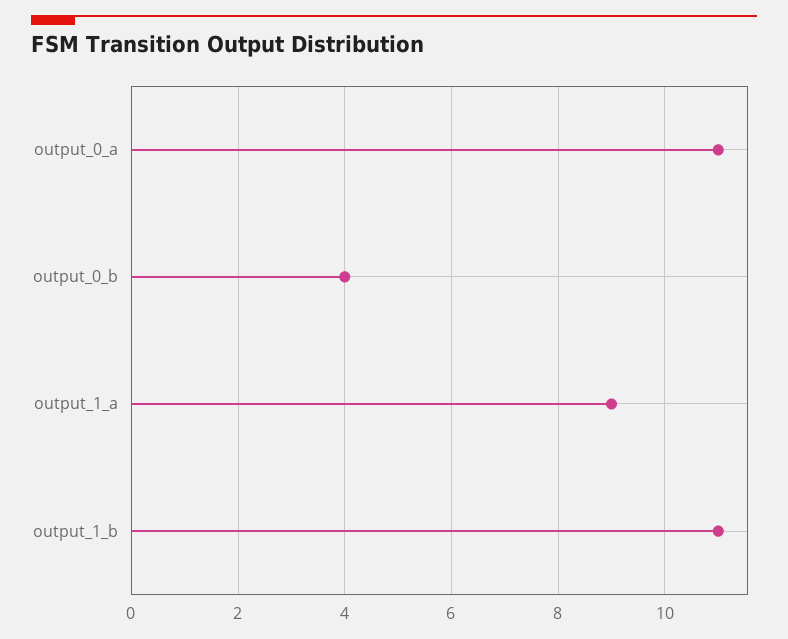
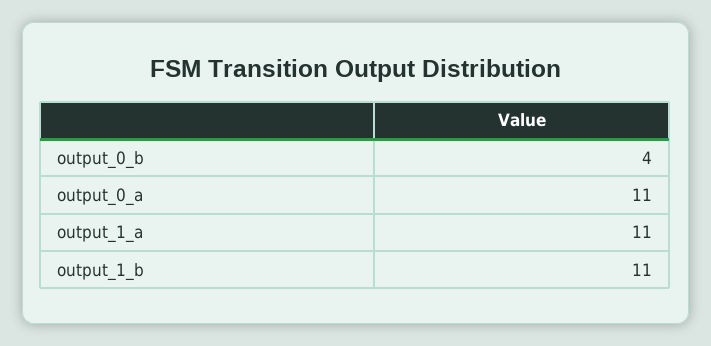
output_1_a: 9 -> 11

